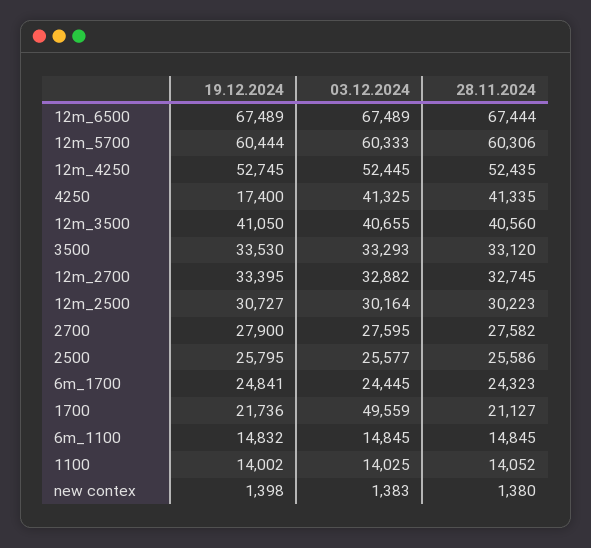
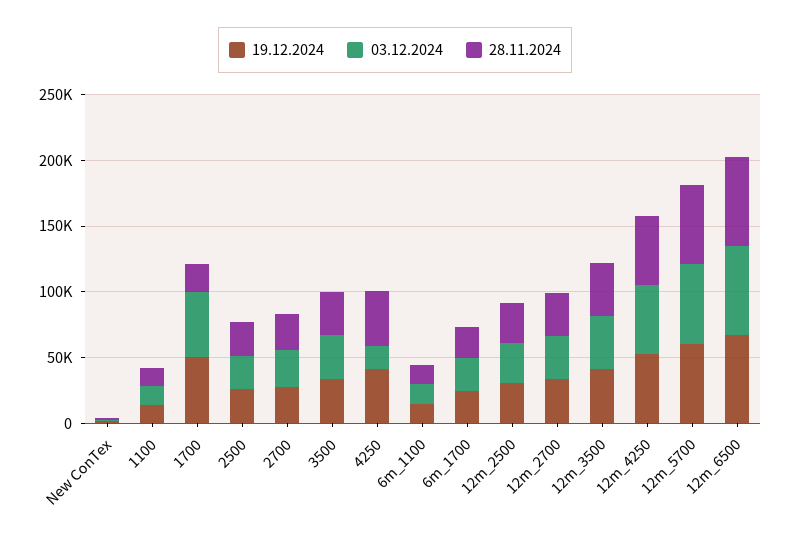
19.12.2024, 4250: 17400 -> 40000
03.12.2024, 4250: 41325 -> 20000
19.12.2024, 1700: 21736 -> 50000

